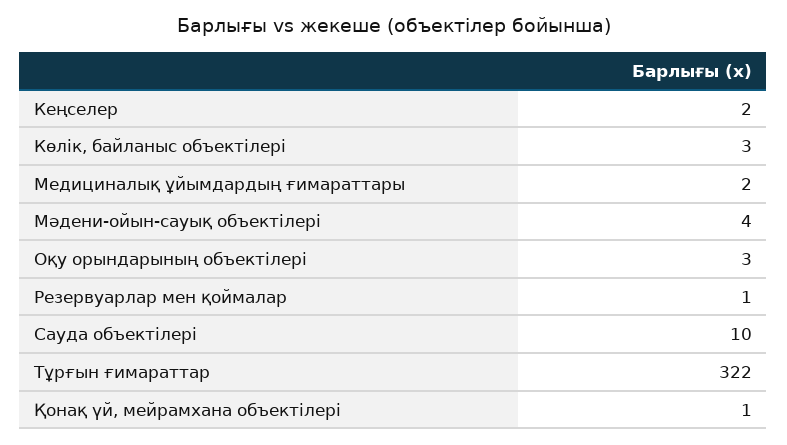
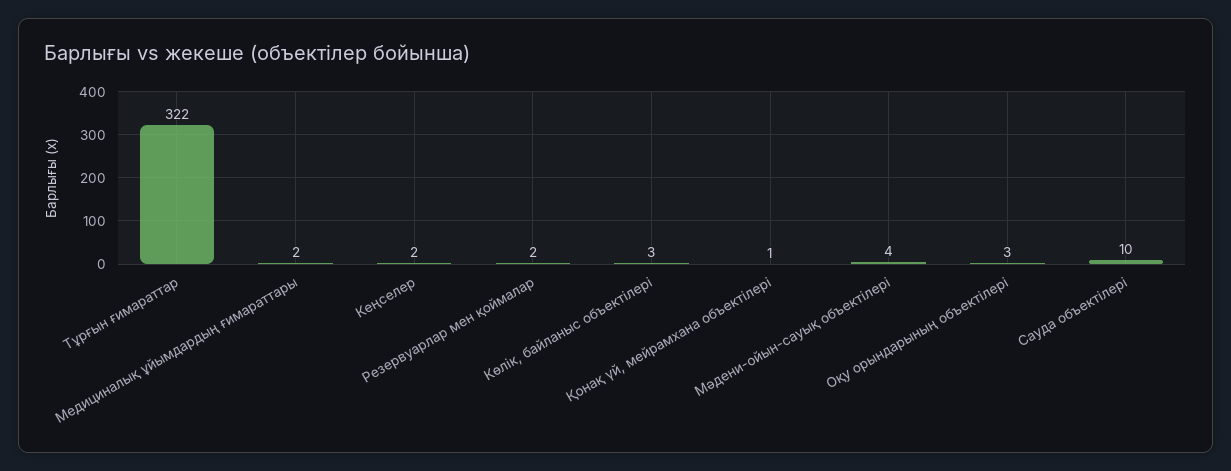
Резервуарлар мен қоймалар: 1 -> 2

